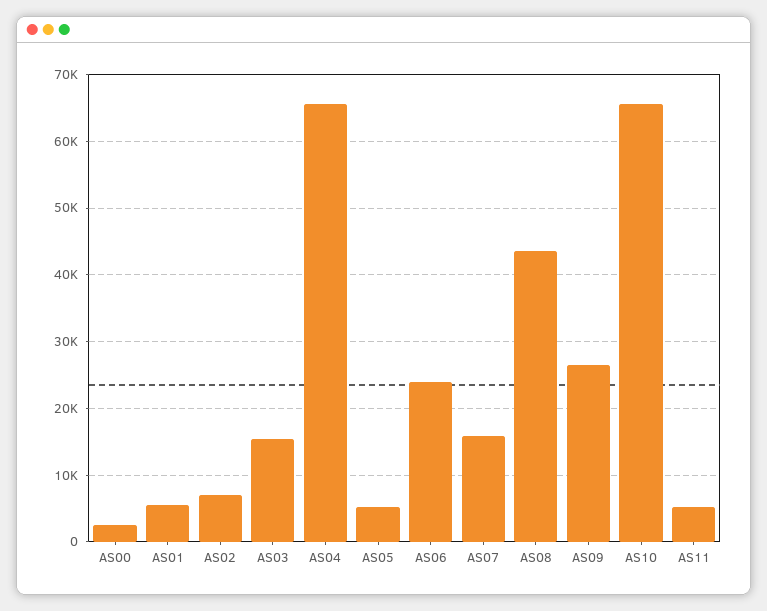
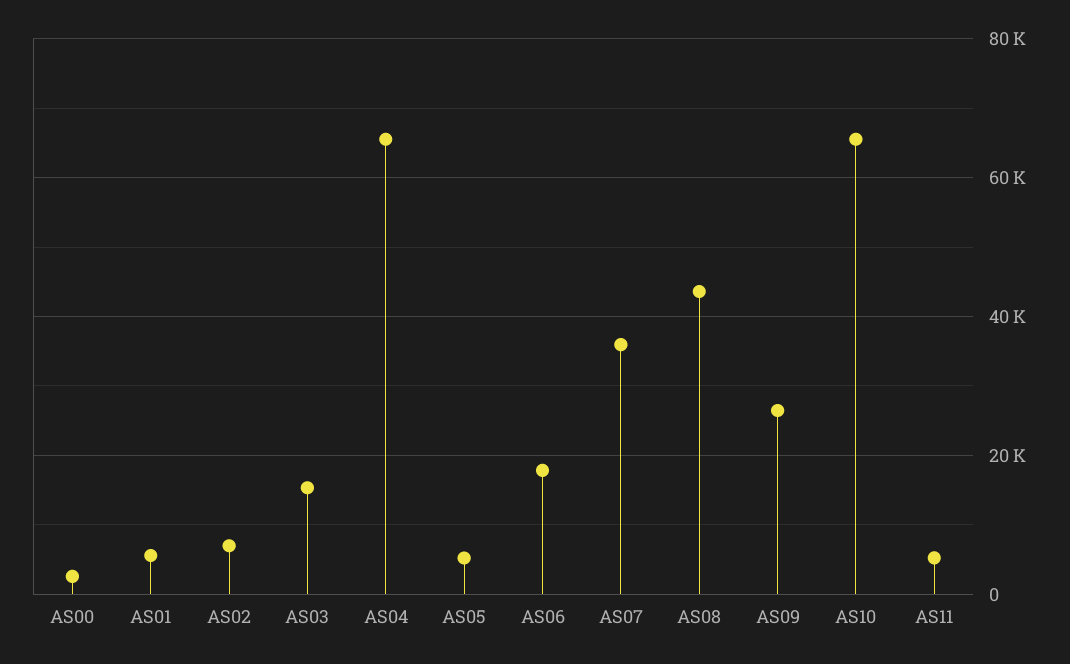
AS06: 24000 -> 18000
AS07: 16000 -> 36000

